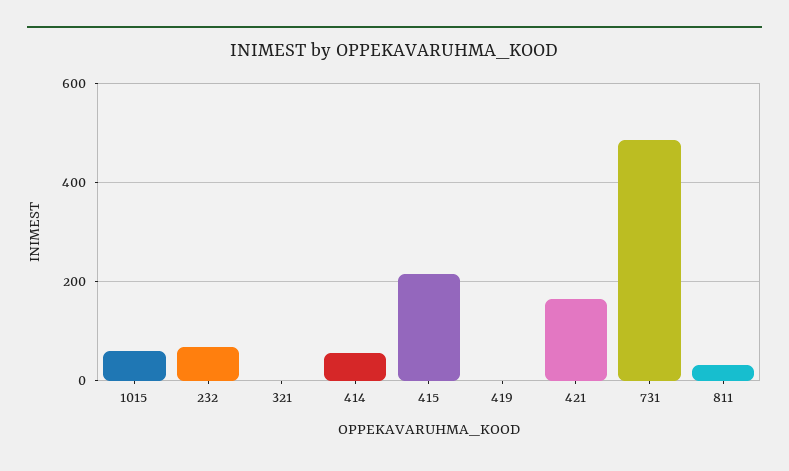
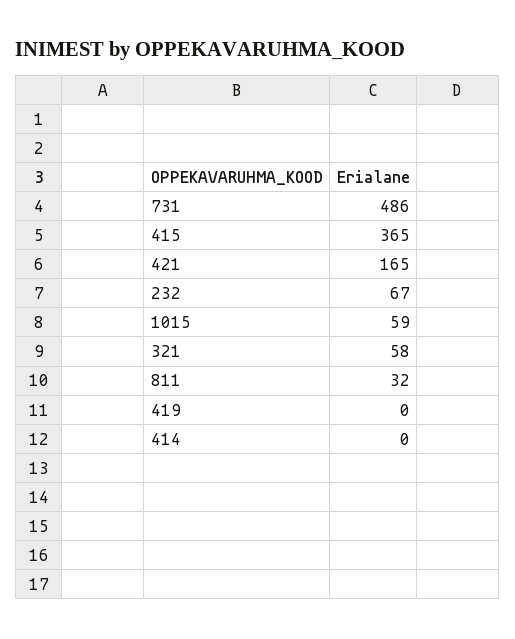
321: 0 -> 58
414: 60 -> 0
415: 220 -> 365

